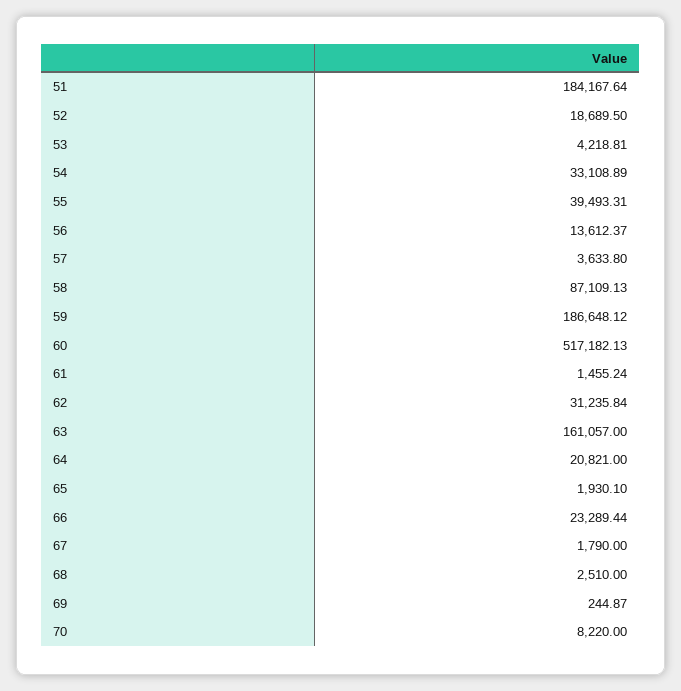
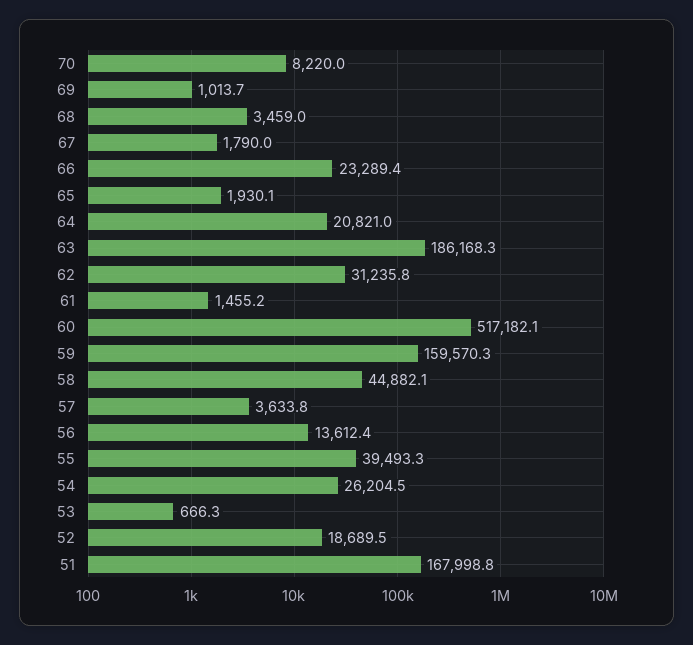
51: 184167.64 -> 167998.8
53: 4218.81 -> 666.3
54: 33108.89 -> 26204.5
58: 87109.13 -> 44882.1
59: 186648.12 -> 159570.3
63: 161057 -> 186168.3
68: 2510 -> 3459
69: 244.87 -> 1013.7

